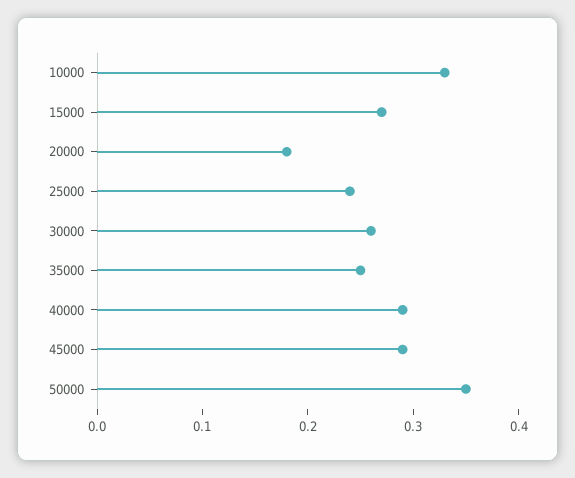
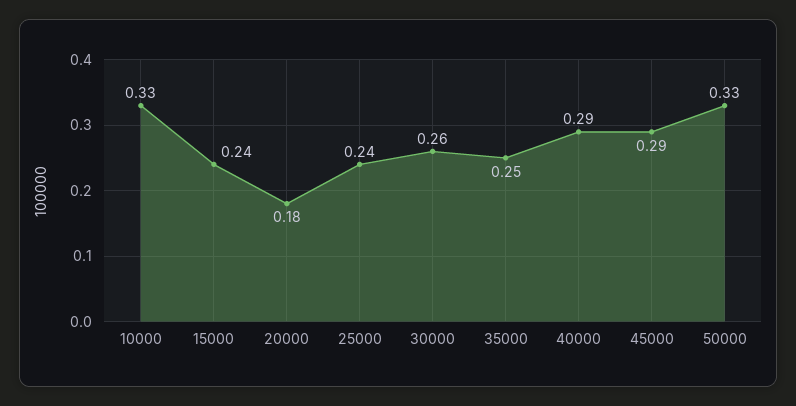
15000: 0.27 -> 0.24
50000: 0.35 -> 0.33

